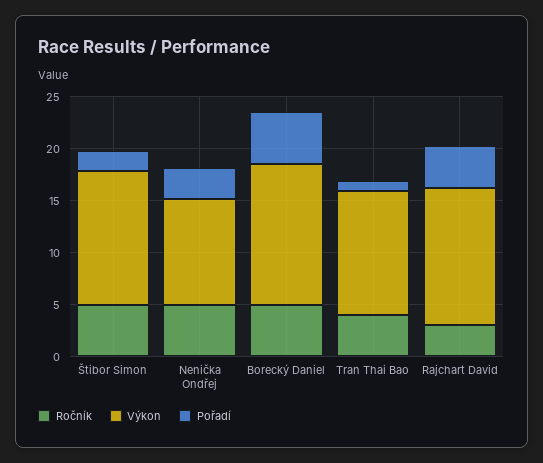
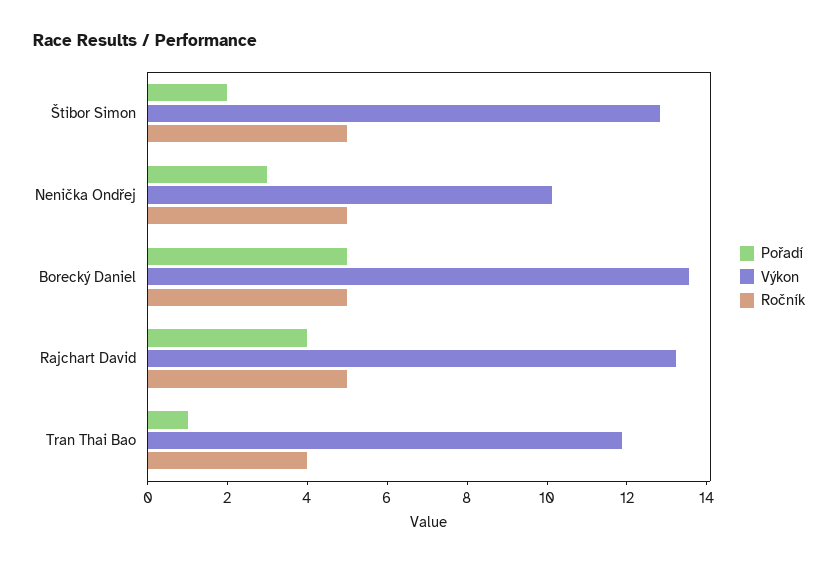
Ročník, Rajchart David: 3 -> 5

